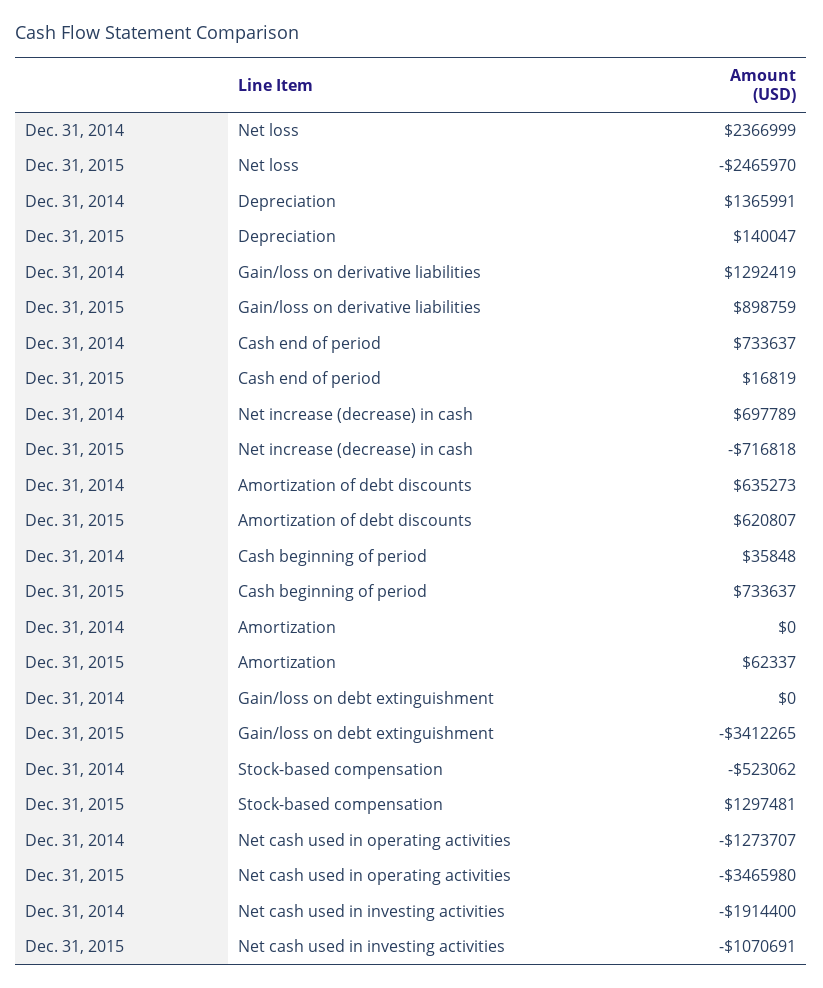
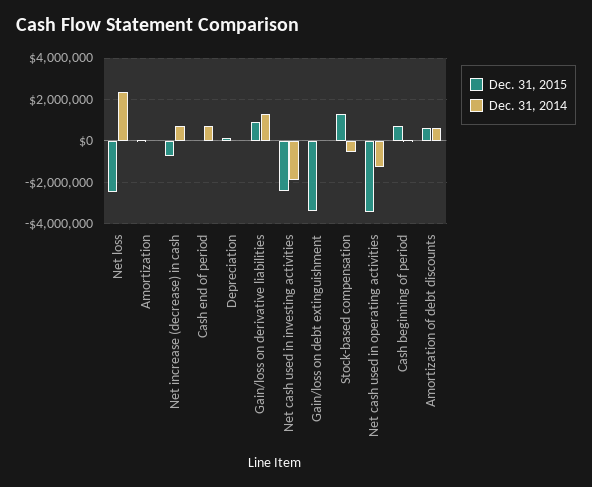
Dec. 31, 2014, Depreciation: 1365991 -> 0
Dec. 31, 2015, Net cash used in investing activities: -1070691 -> -2500000

